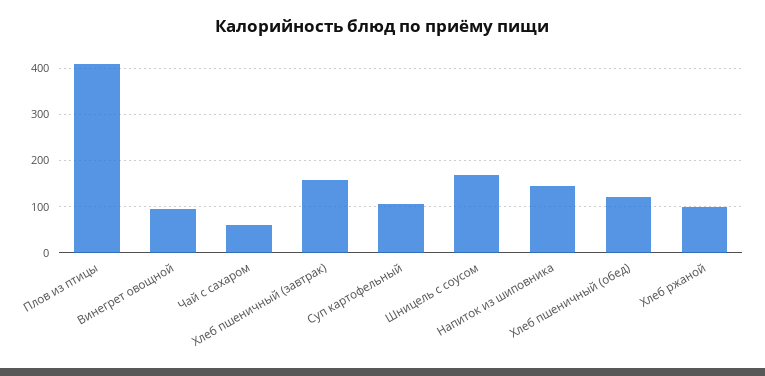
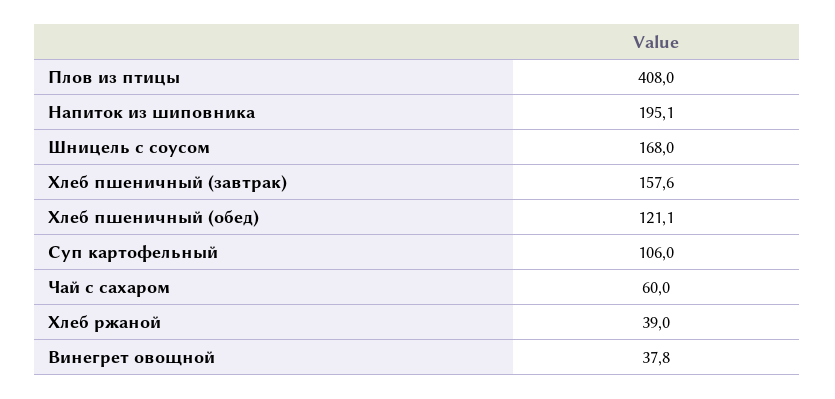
Винегрет овощной: 100 -> 37.8
Напиток из шиповника: 140 -> 195.1
Хлеб ржаной: 100 -> 39

